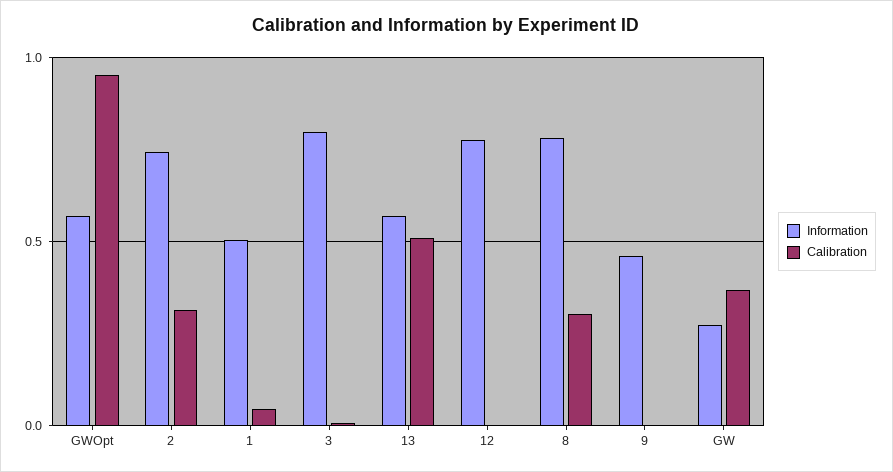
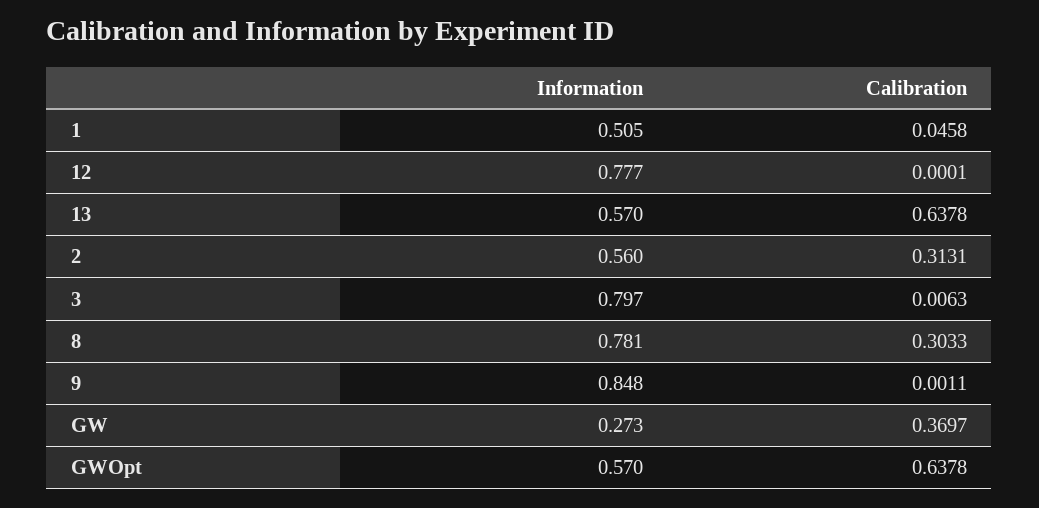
Calibration, GWOpt: 0.95 -> 0.6378
Information, 2: 0.75 -> 0.56
Calibration, 13: 0.5 -> 0.6378
Information, 9: 0.45 -> 0.848

